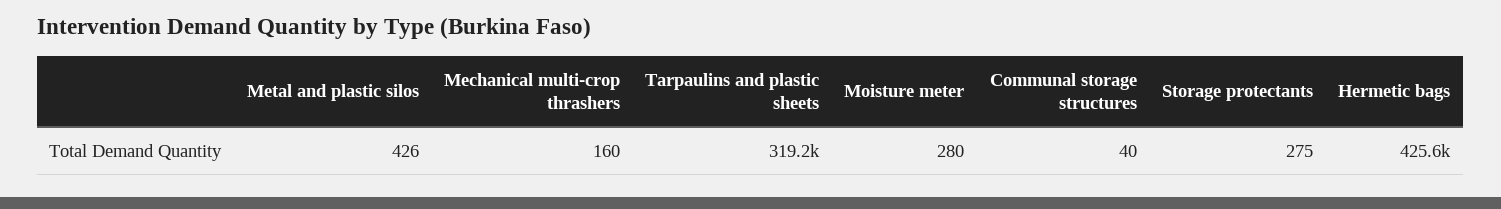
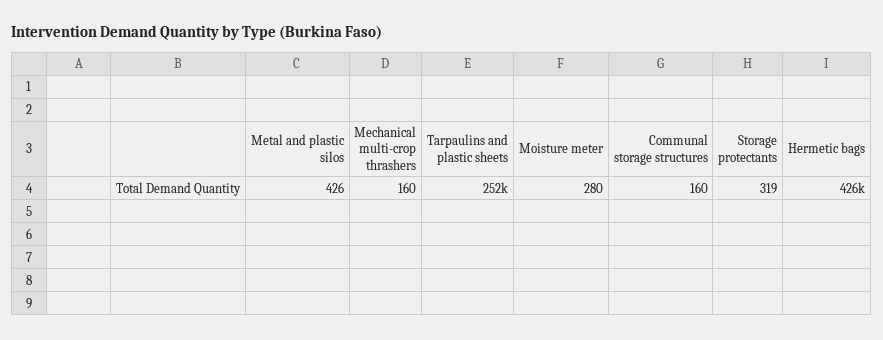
Tarpaulins and plastic sheets: 319200 -> 252000
Communal storage structures: 40 -> 160
Storage protectants: 275 -> 319

